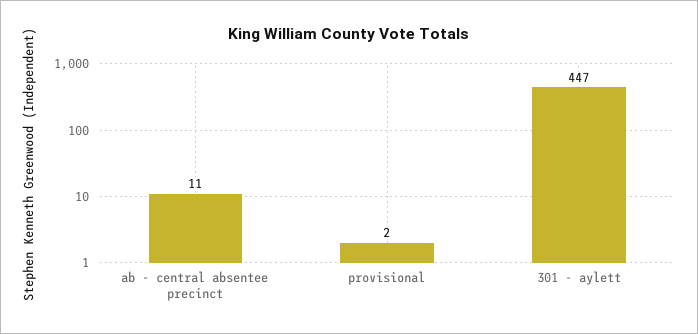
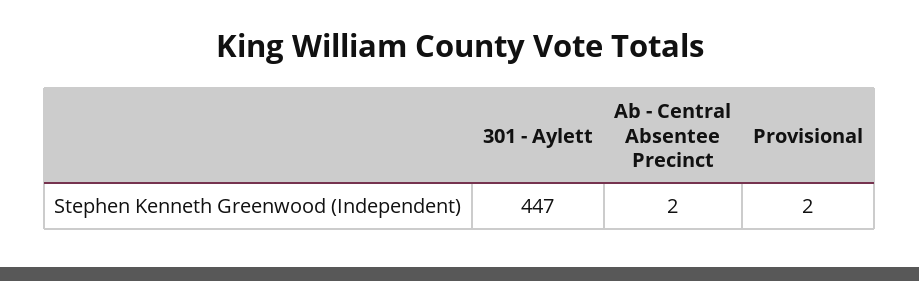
ab - central absentee precinct: 11 -> 2

